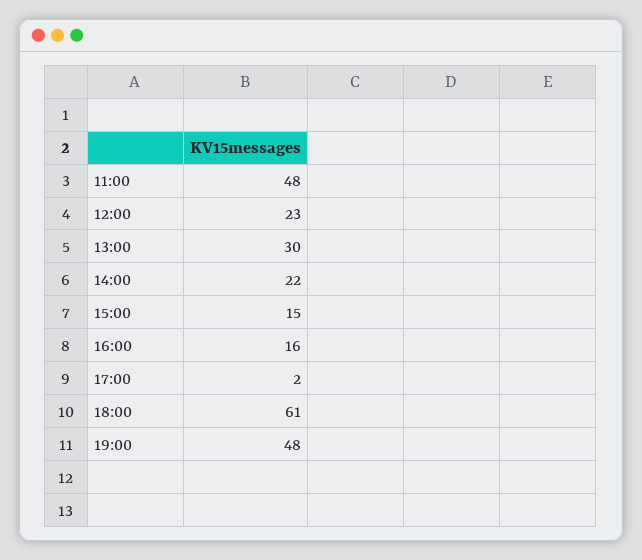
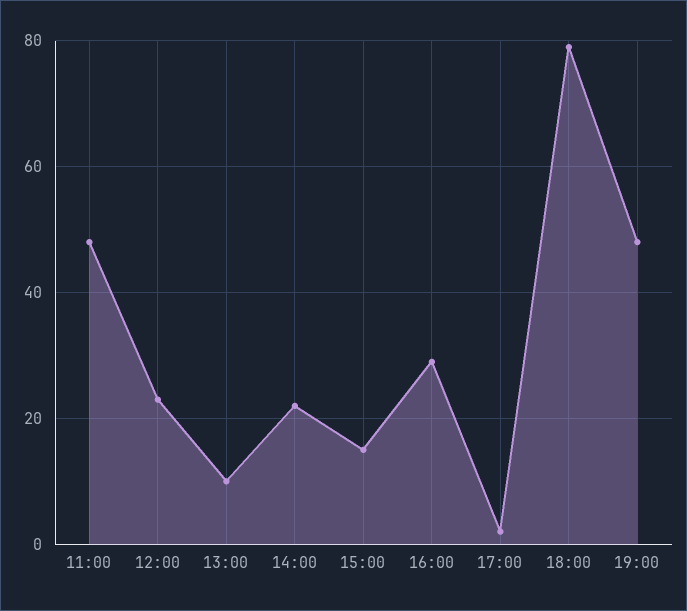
13:00: 30 -> 10
16:00: 16 -> 30
18:00: 61 -> 80

